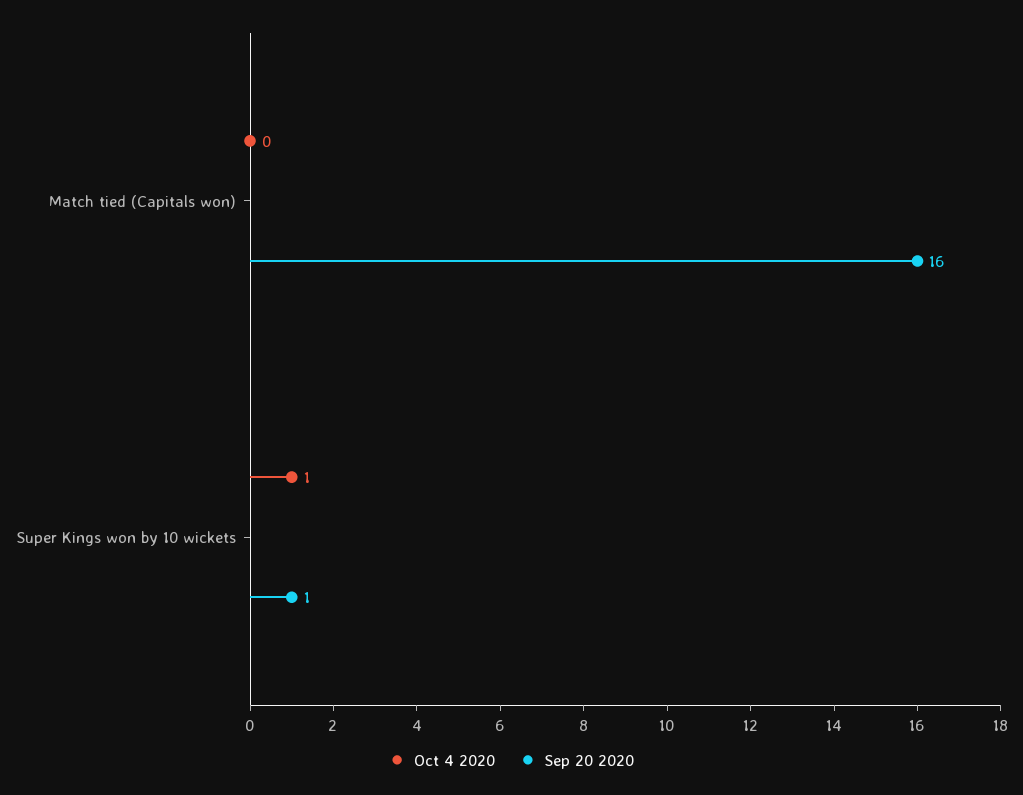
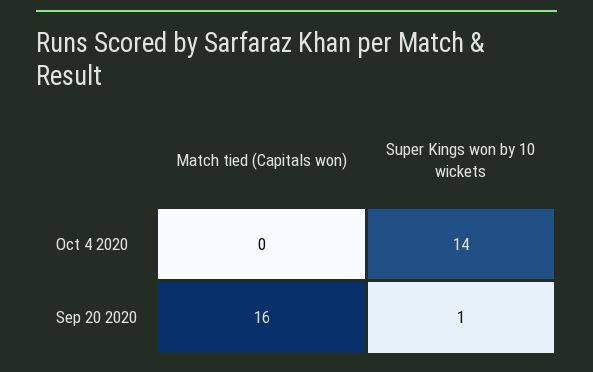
Oct 4 2020, Super Kings won by 10 wickets: 1 -> 14

